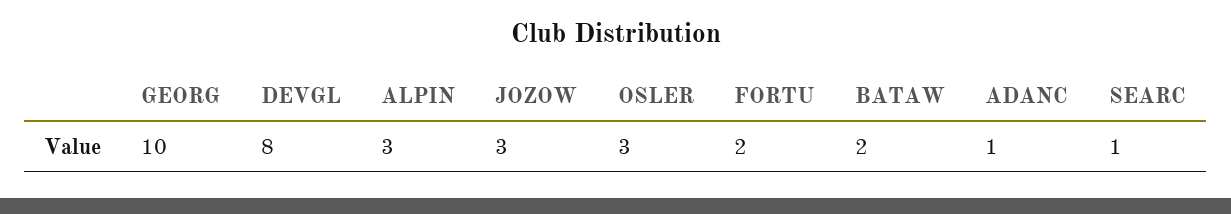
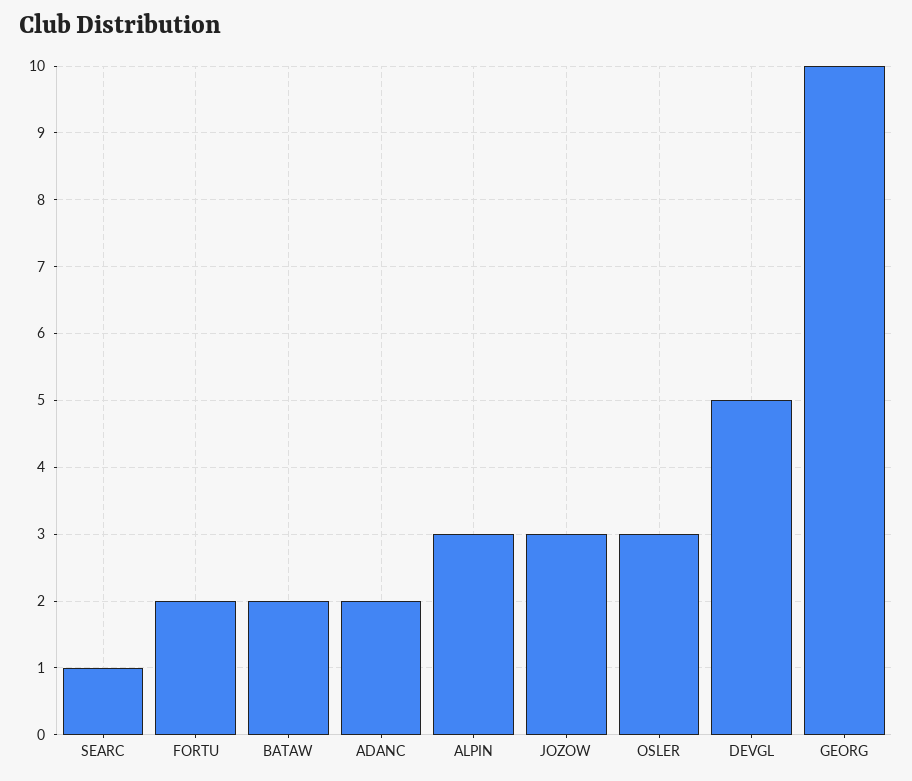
DEVGL: 8 -> 5
ADANC: 1 -> 2

